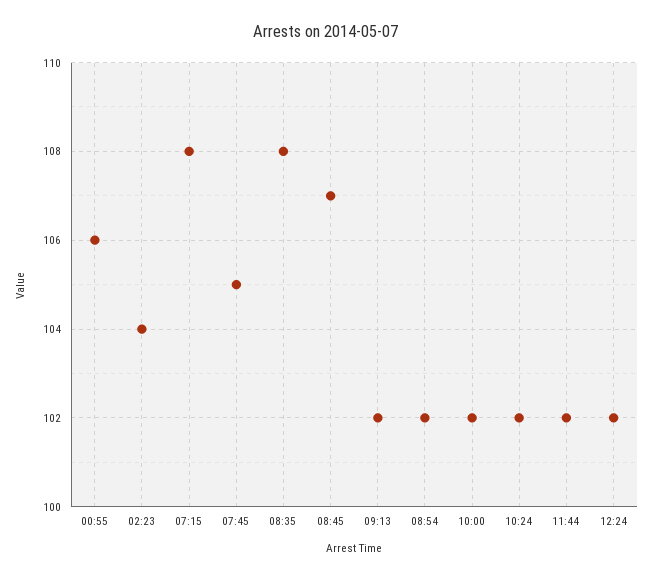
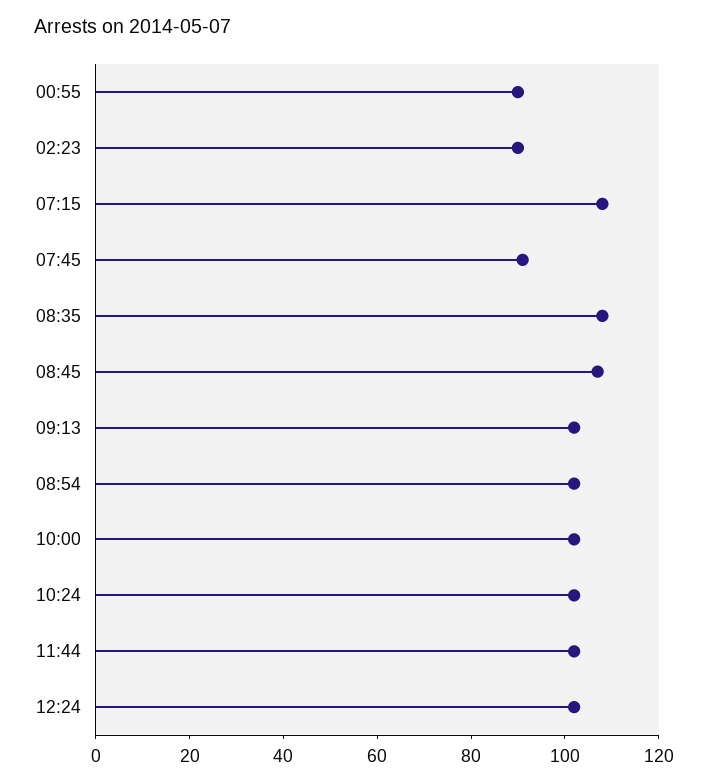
00:55: 106 -> 90
02:23: 104 -> 90
07:45: 105 -> 90

